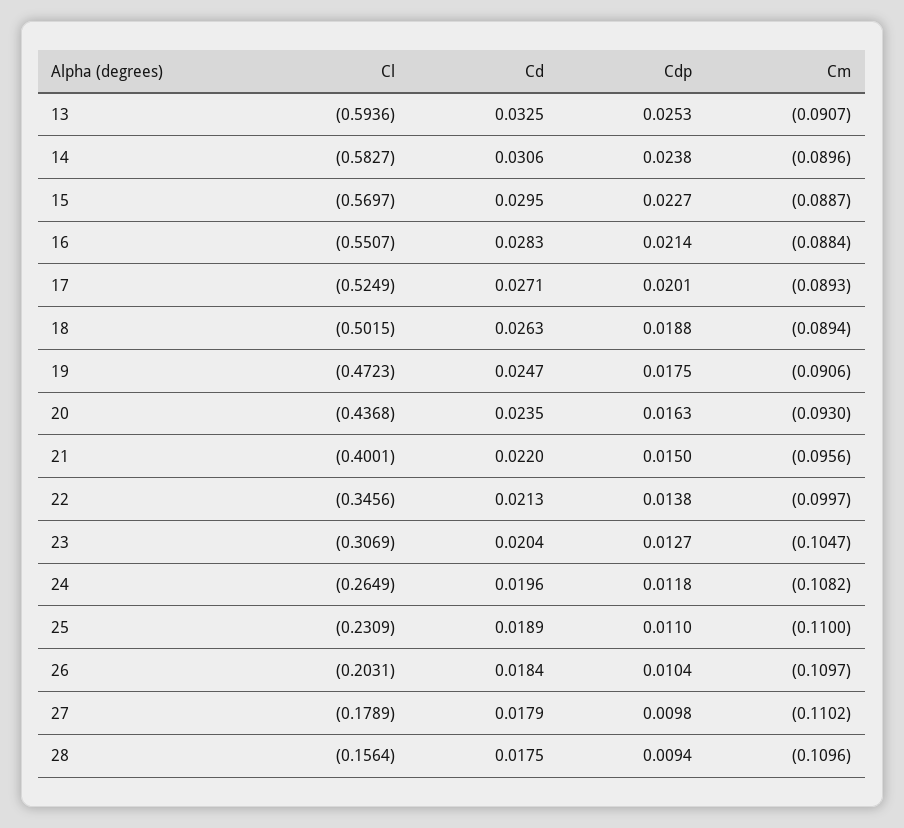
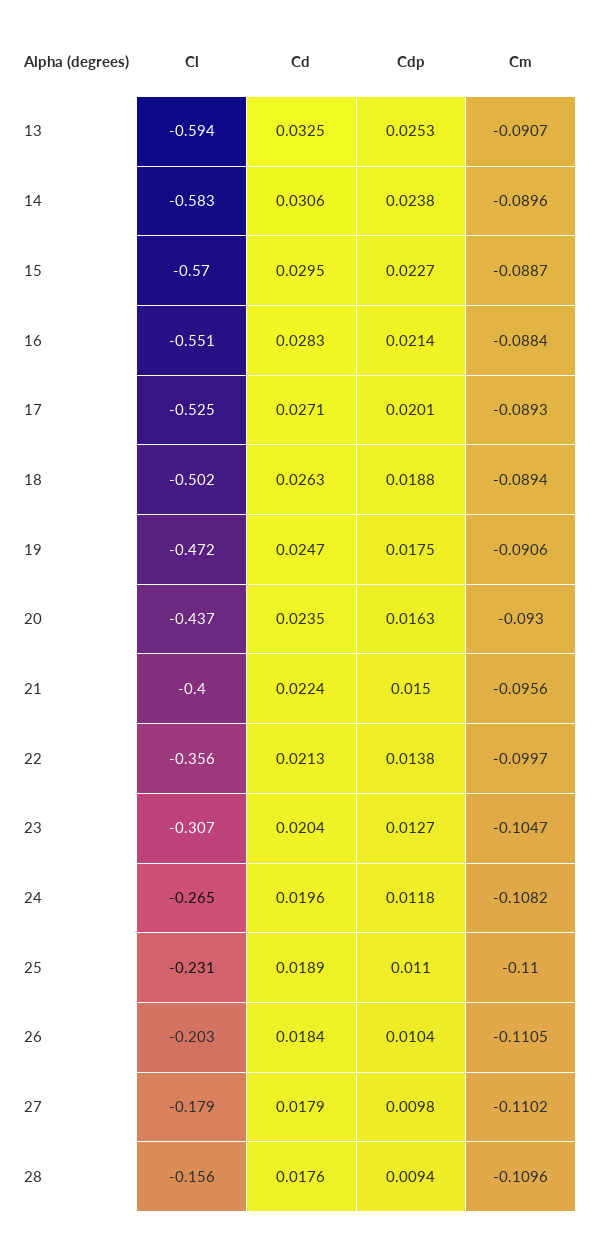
Cd, 21: 0.022 -> 0.0224
Cl, 22: -0.3456 -> -0.356
Cm, 26: -0.1097 -> -0.1105
Cd, 28: 0.0175 -> 0.0176

